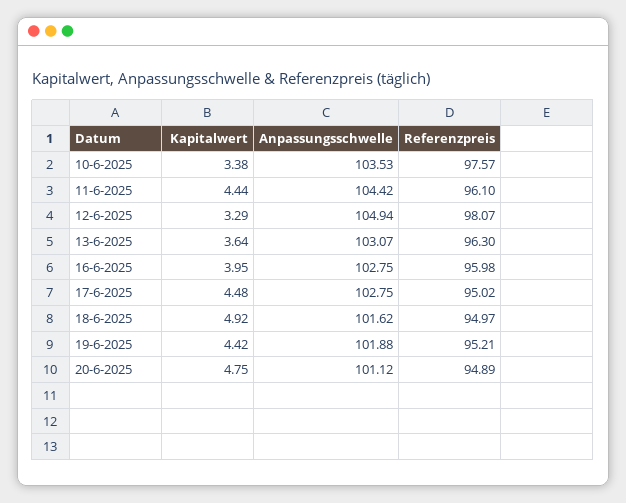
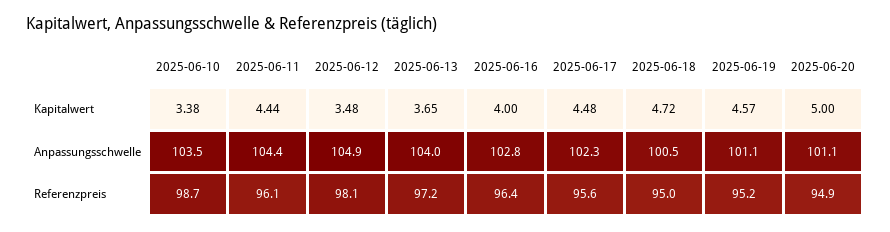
Referenzpreis, 10-6-2025: 97.57 -> 98.7
Kapitalwert, 12-6-2025: 3.29 -> 3.48
Kapitalwert, 13-6-2025: 3.64 -> 3.65
Anpassungsschwelle, 13-6-2025: 103.07 -> 104
Referenzpreis, 13-6-2025: 96.3 -> 97.2
Kapitalwert, 16-6-2025: 3.95 -> 4
Referenzpreis, 16-6-2025: 95.98 -> 96.4
Anpassungsschwelle, 17-6-2025: 102.75 -> 102.3
Referenzpreis, 17-6-2025: 95.02 -> 95.6
Kapitalwert, 18-6-2025: 4.92 -> 4.72
Anpassungsschwelle, 18-6-2025: 101.62 -> 100.5
Kapitalwert, 19-6-2025: 4.42 -> 4.57
Anpassungsschwelle, 19-6-2025: 101.88 -> 101.1
Kapitalwert, 20-6-2025: 4.75 -> 5

